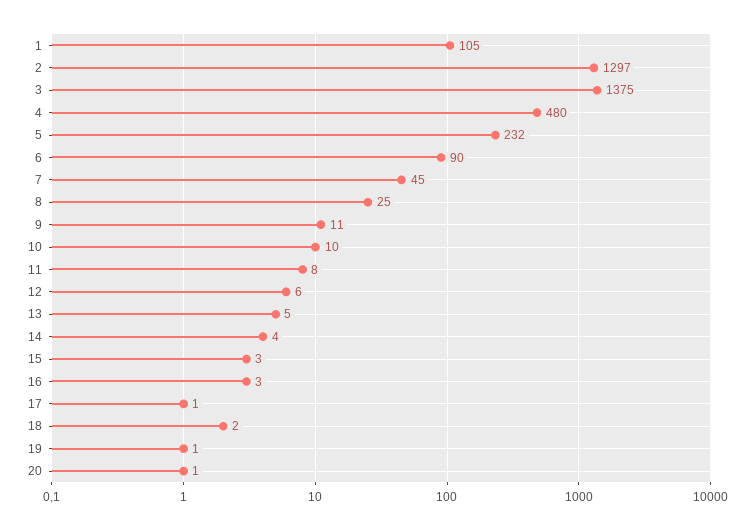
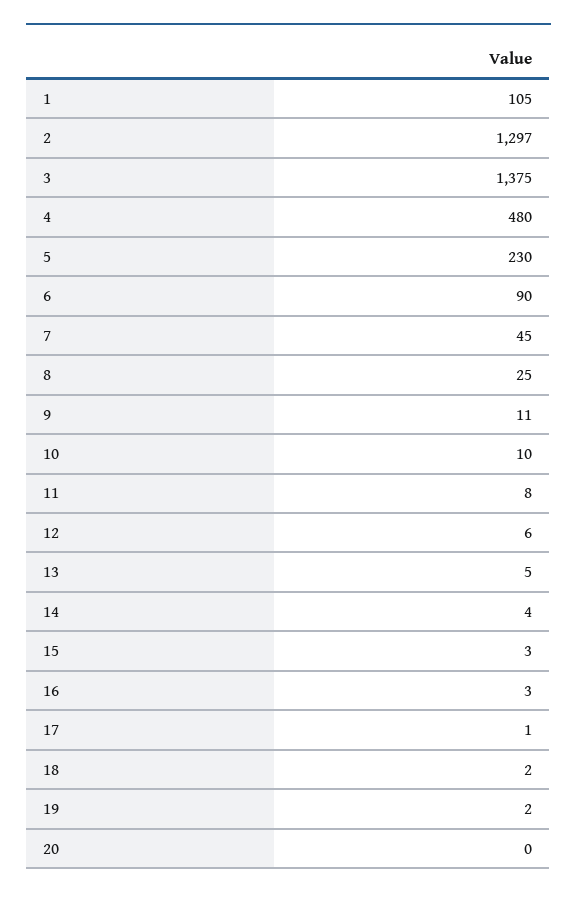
5: 232 -> 230
19: 1 -> 2
20: 1 -> 0

